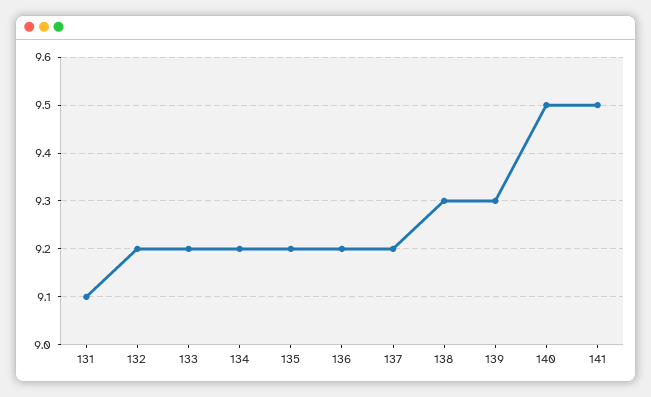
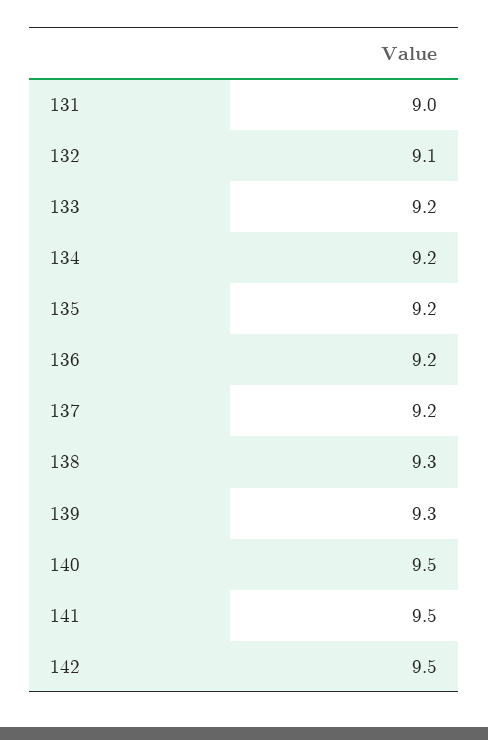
131: 9.1 -> 9
132: 9.2 -> 9.1
142: none -> 9.5

